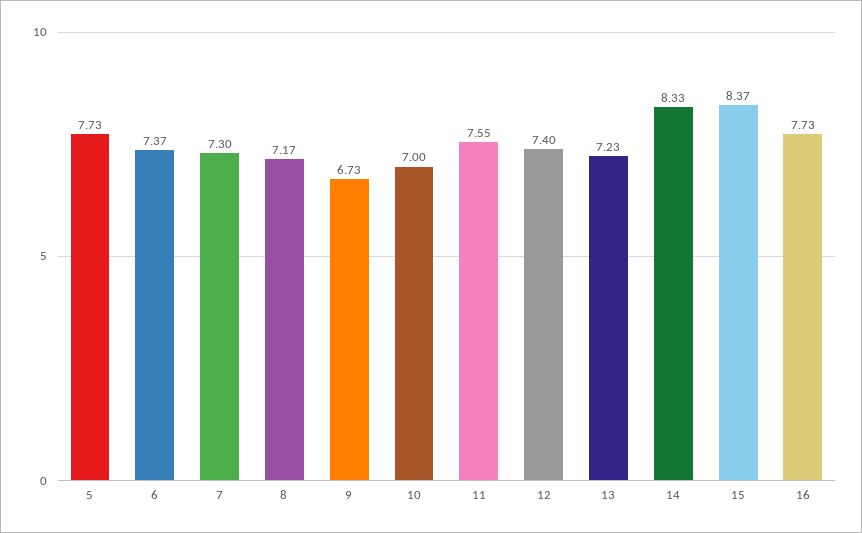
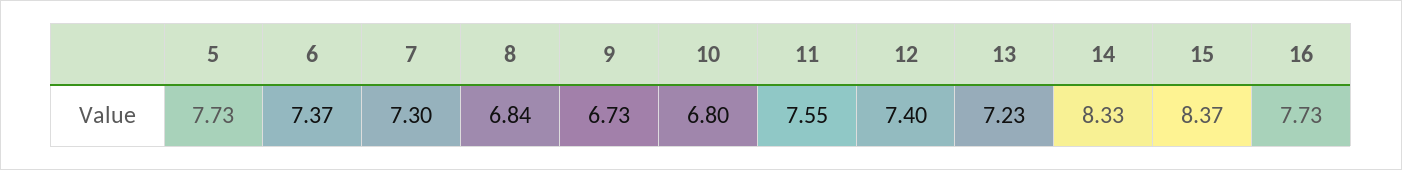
8: 7.17 -> 6.84
10: 7 -> 6.8

